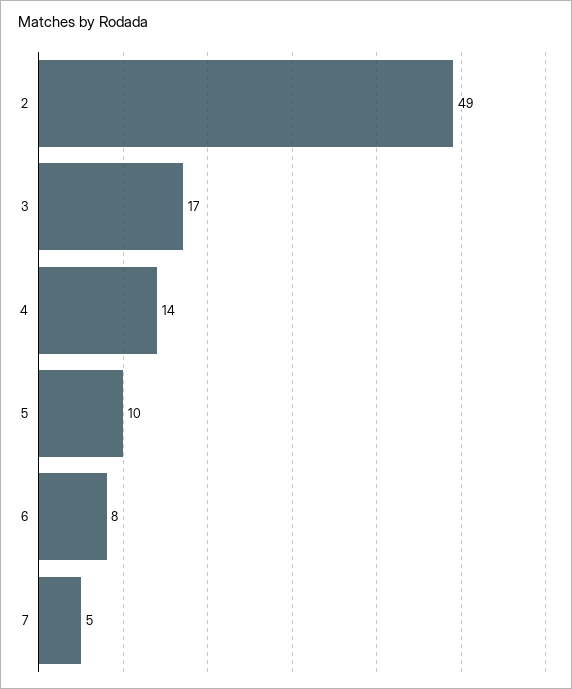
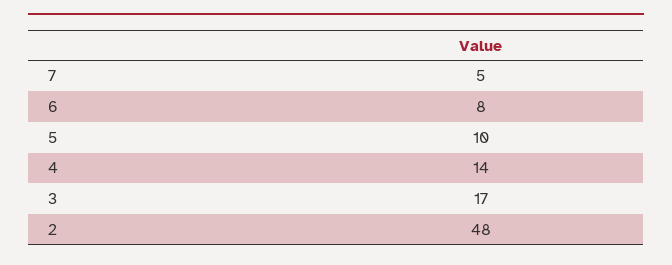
2: 49 -> 48

